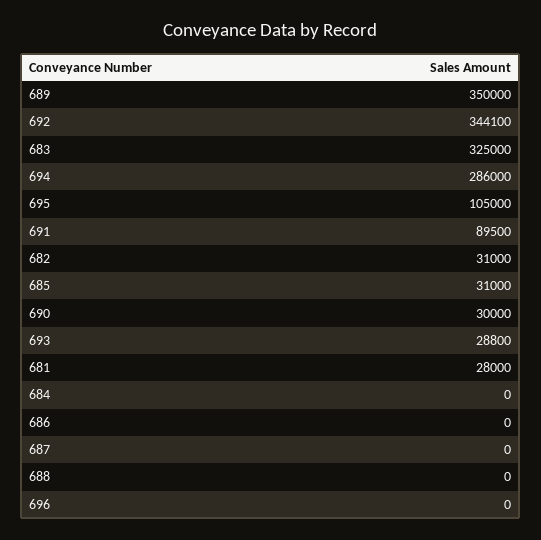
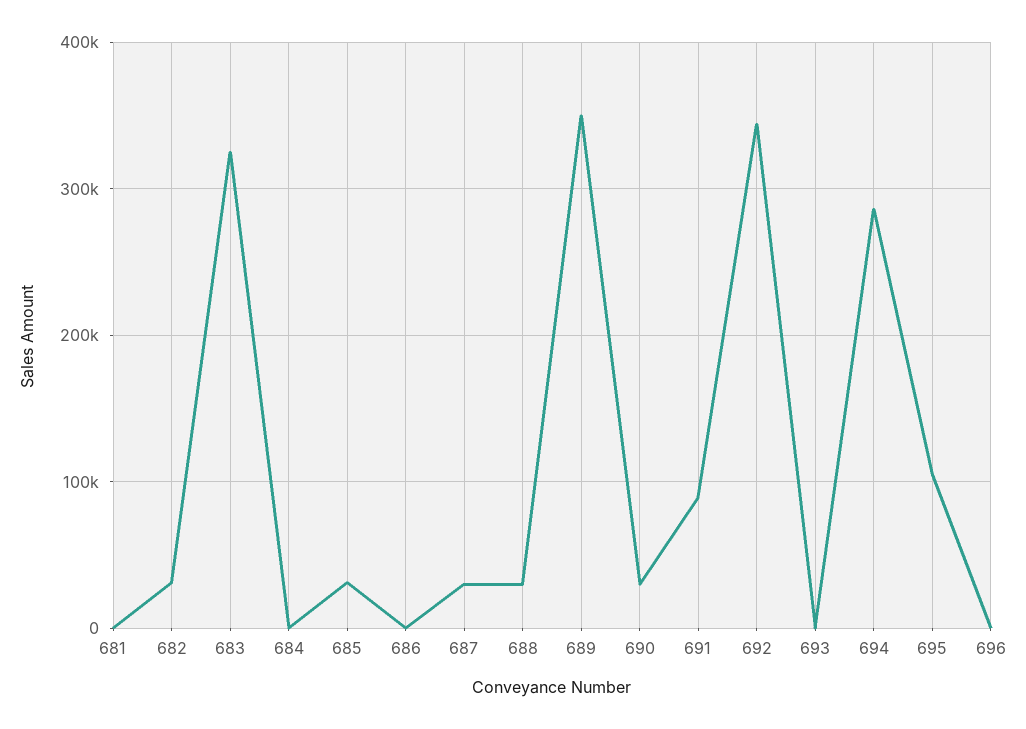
693: 28800 -> 0
681: 28000 -> 0
687: 0 -> 30000
688: 0 -> 30000

